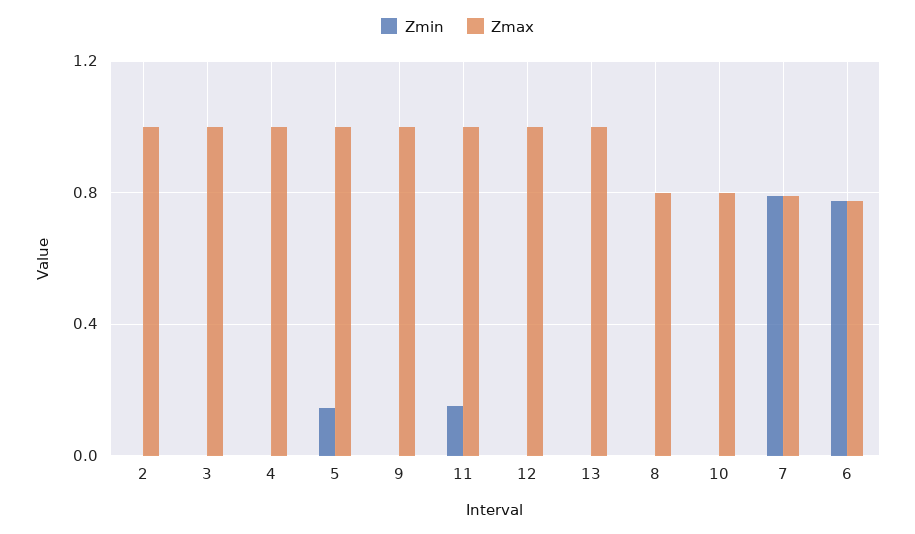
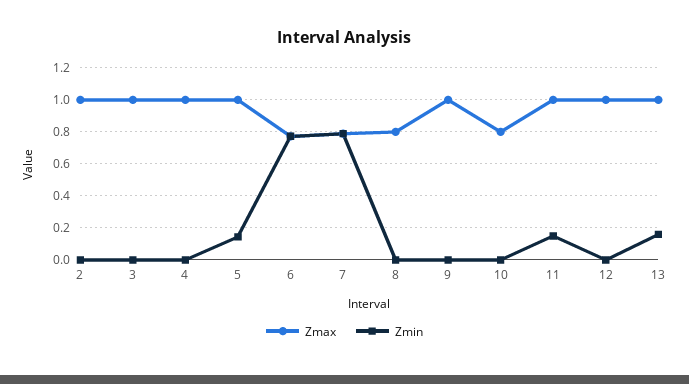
Zmin, 13: 0 -> 0.15

